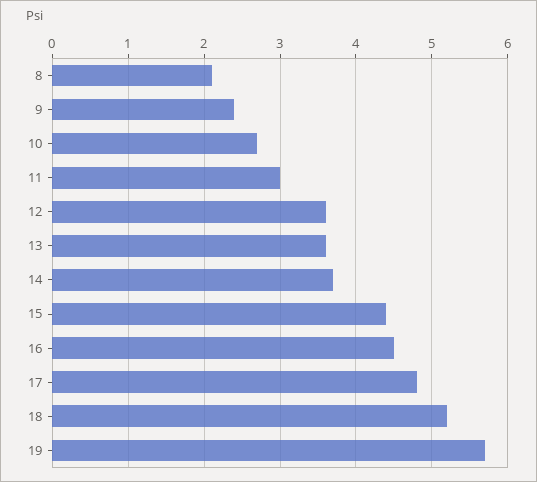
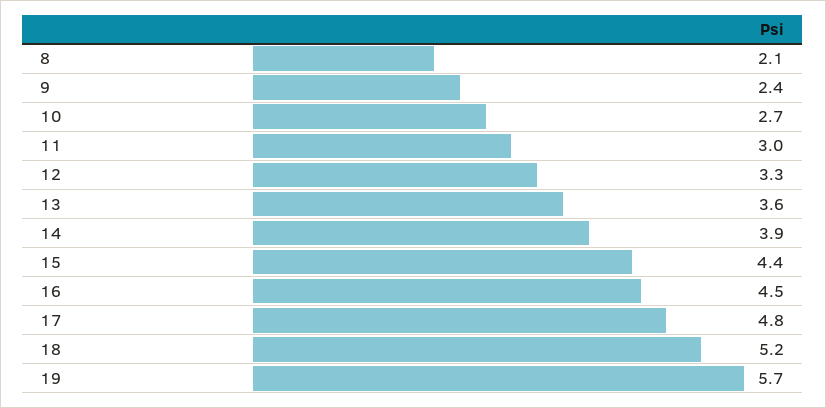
12: 3.6 -> 3.3
14: 3.7 -> 3.9

